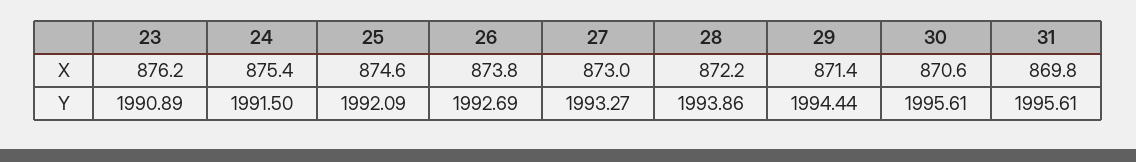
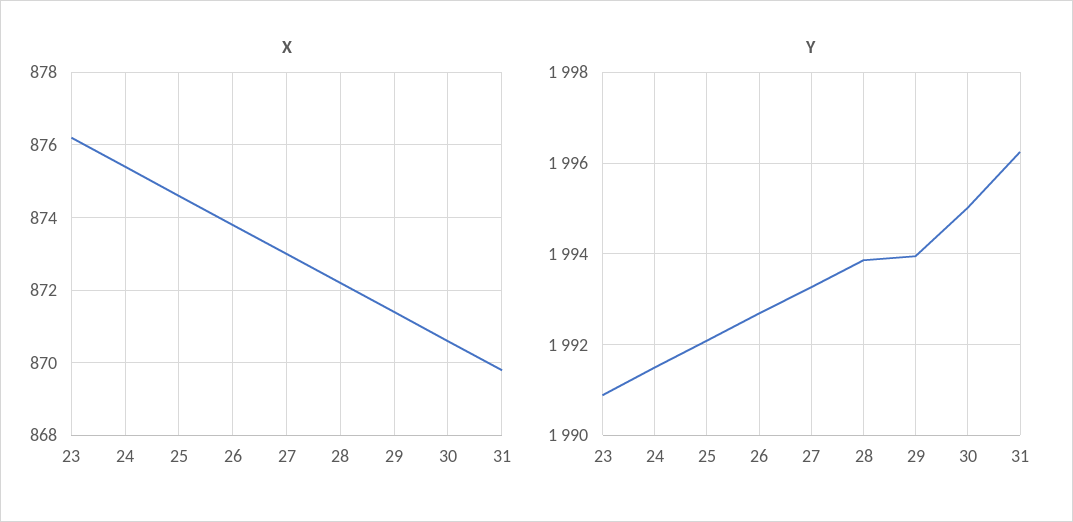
Y, 29: 1994.44 -> 1994
Y, 30: 1995.61 -> 1995
Y, 31: 1995.61 -> 1996.2

